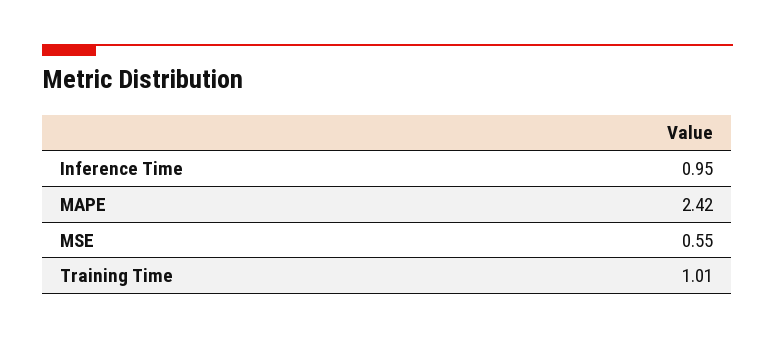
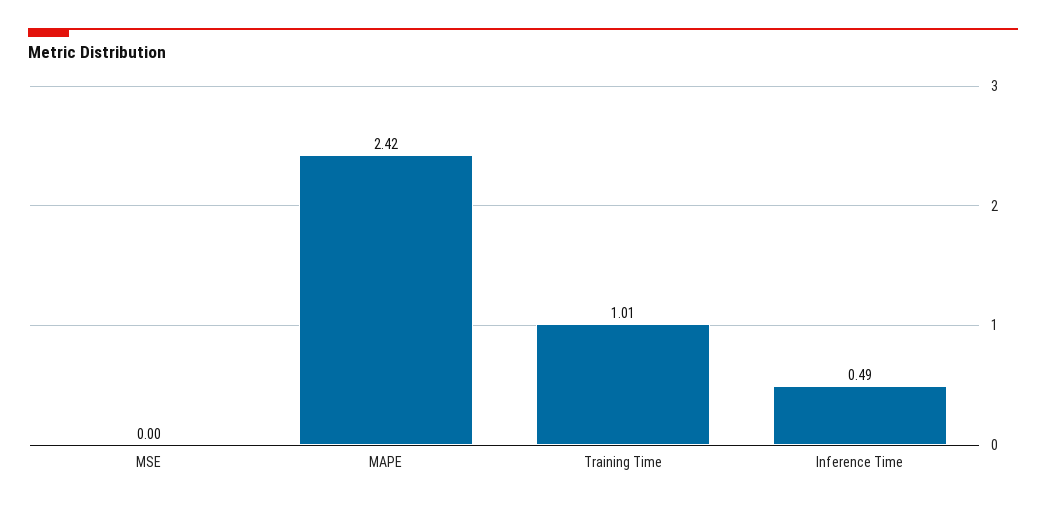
Inference Time: 0.95 -> 0.49
MSE: 0.55 -> 0

